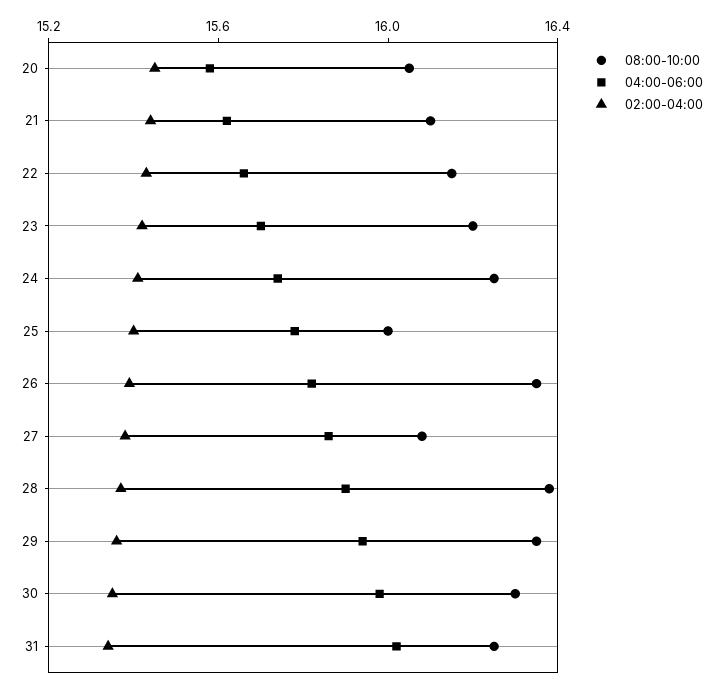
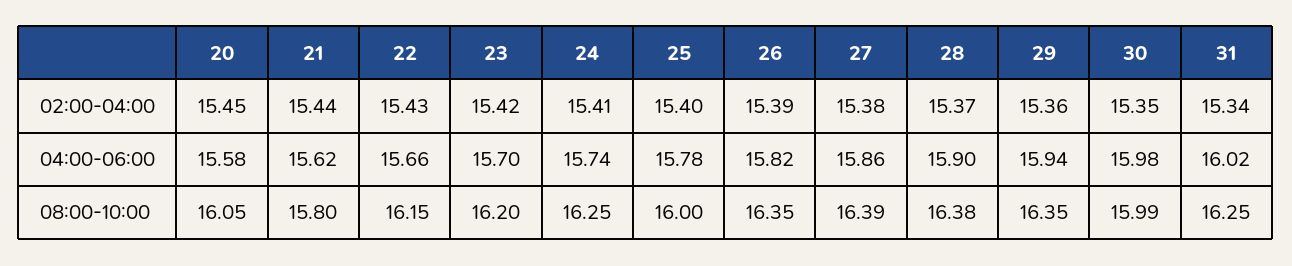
08:00-10:00, 21: 16.1 -> 15.8
08:00-10:00, 27: 16.1 -> 16.39
08:00-10:00, 30: 16.3 -> 15.99

